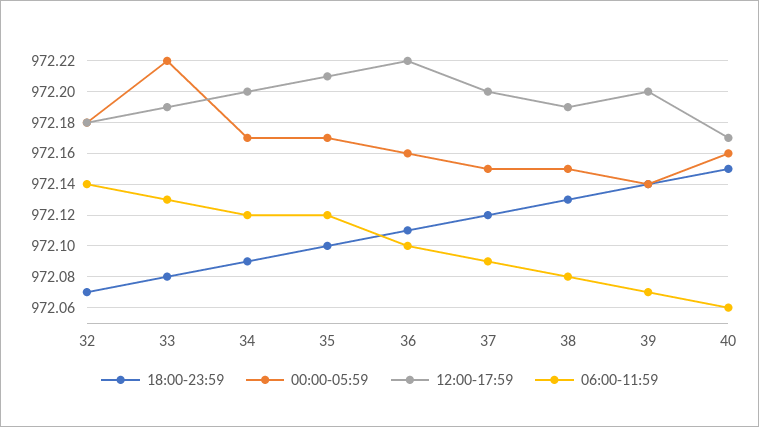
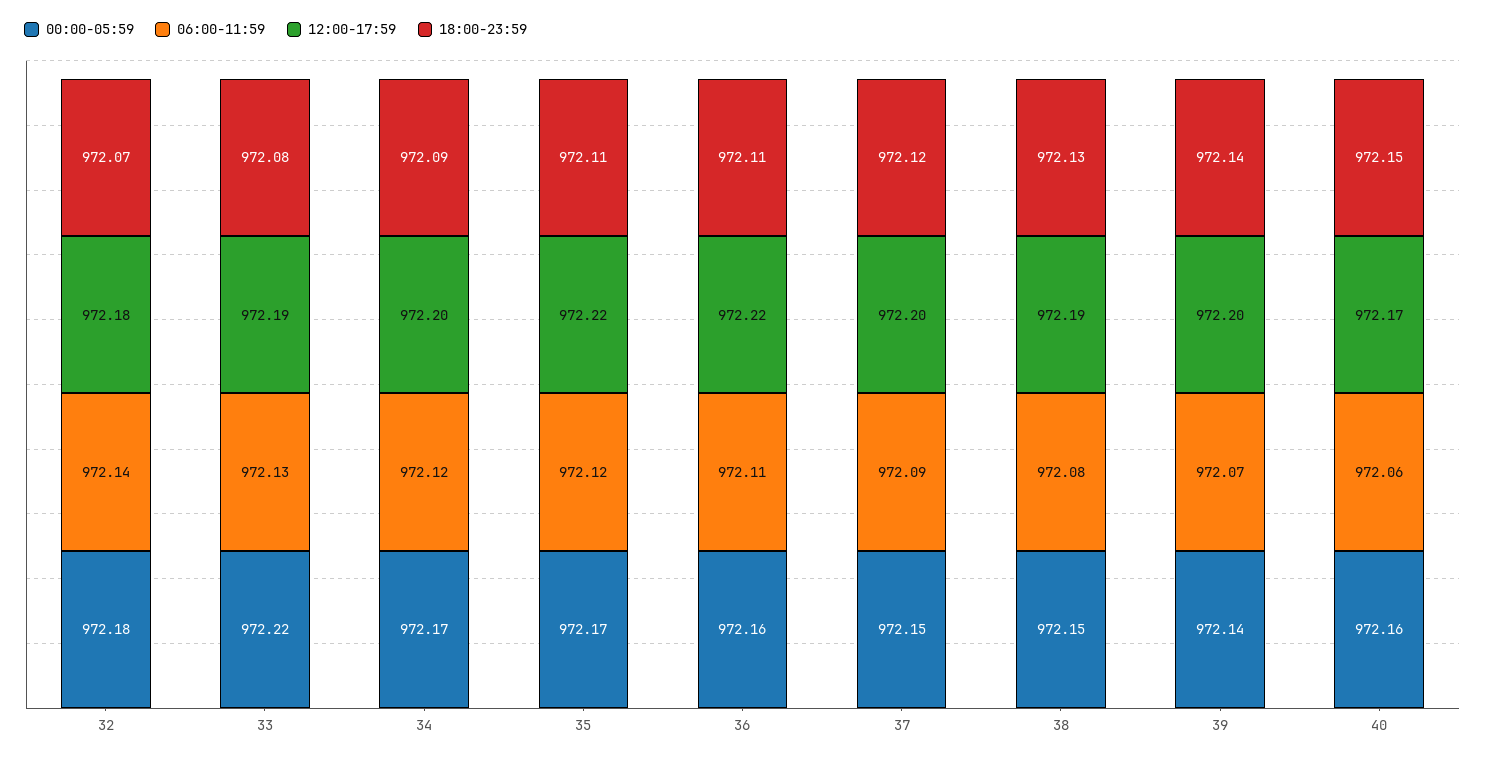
18:00-23:59, 35: 972.1 -> 972.11
12:00-17:59, 35: 972.21 -> 972.22
06:00-11:59, 36: 972.1 -> 972.11

